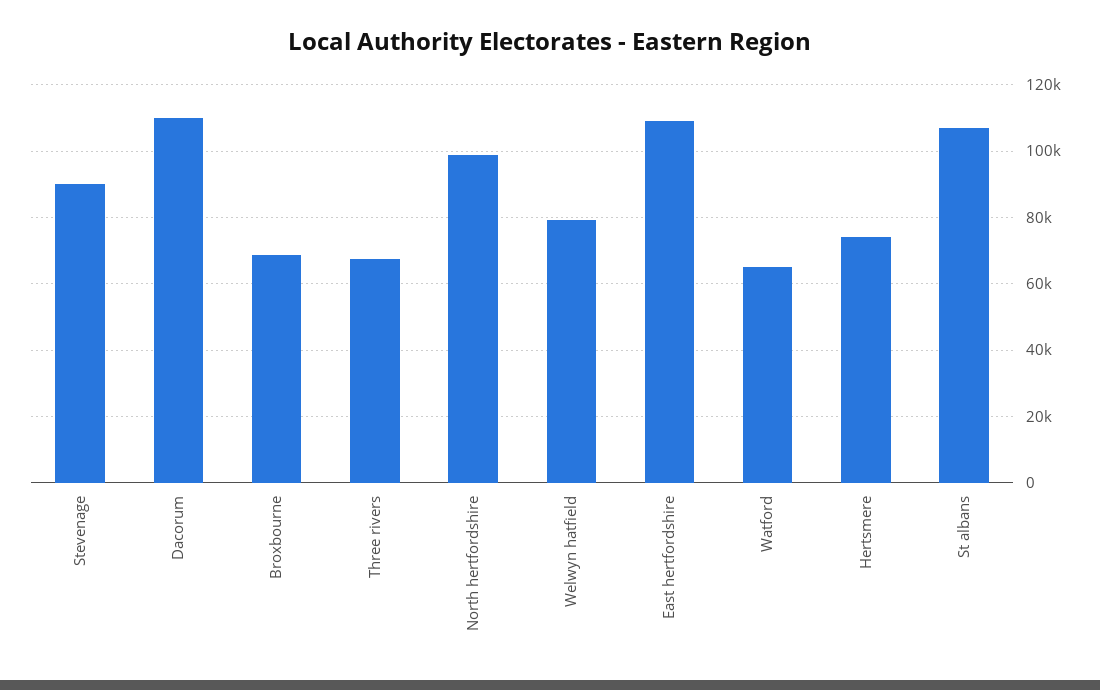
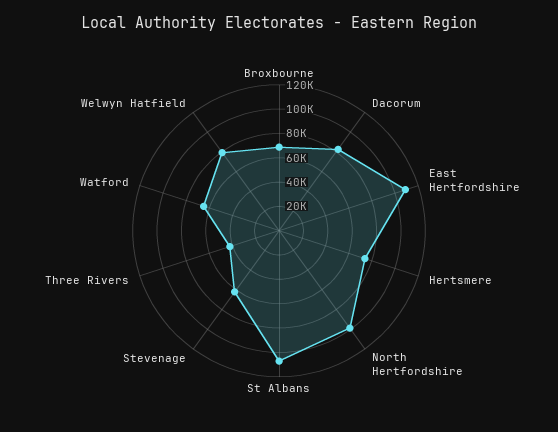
Stevenage: 90000 -> 60000
Dacorum: 110000 -> 80000
Three rivers: 68000 -> 40000

